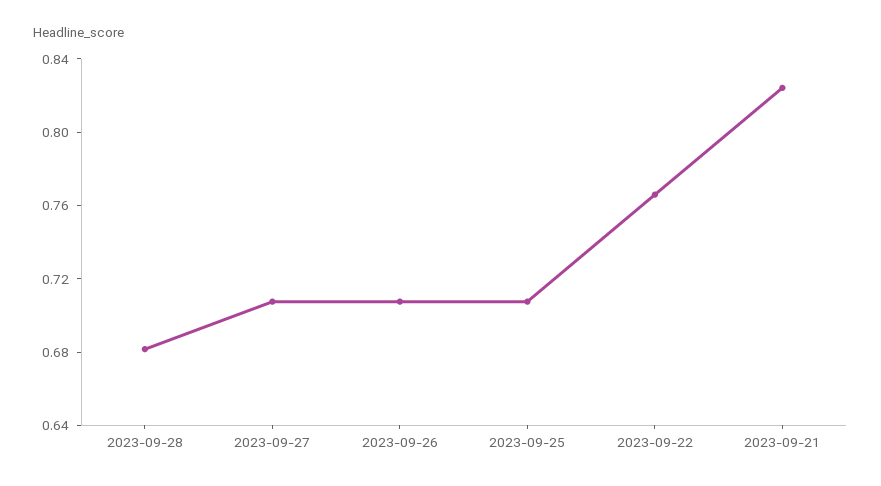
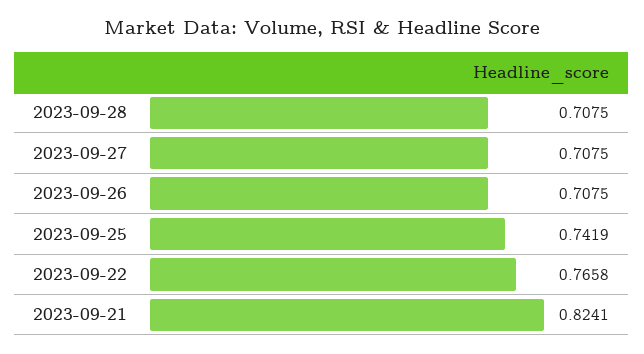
2023-09-28: 0.68 -> 0.7075
2023-09-25: 0.71 -> 0.7419

